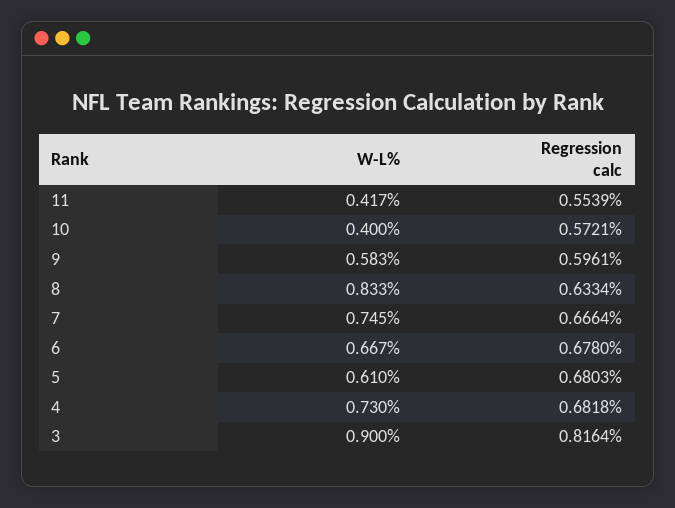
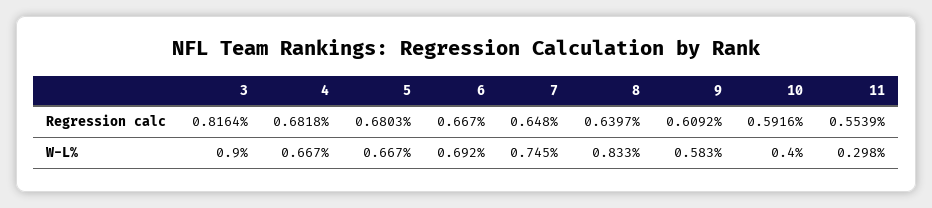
W-L%, 11: 0.417 -> 0.298
Regression calc, 10: 0.5721 -> 0.5916
Regression calc, 9: 0.5961 -> 0.6092
Regression calc, 8: 0.6334 -> 0.6397
Regression calc, 7: 0.6664 -> 0.648
W-L%, 6: 0.667 -> 0.692
Regression calc, 6: 0.678 -> 0.667
W-L%, 5: 0.61 -> 0.667
W-L%, 4: 0.73 -> 0.667

